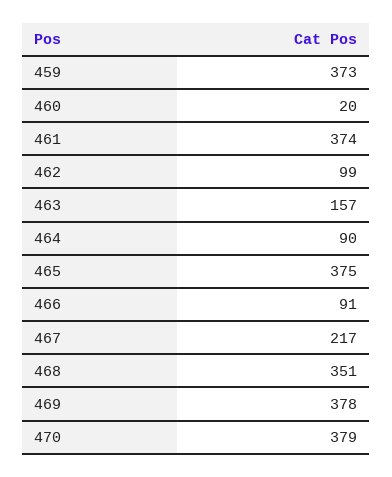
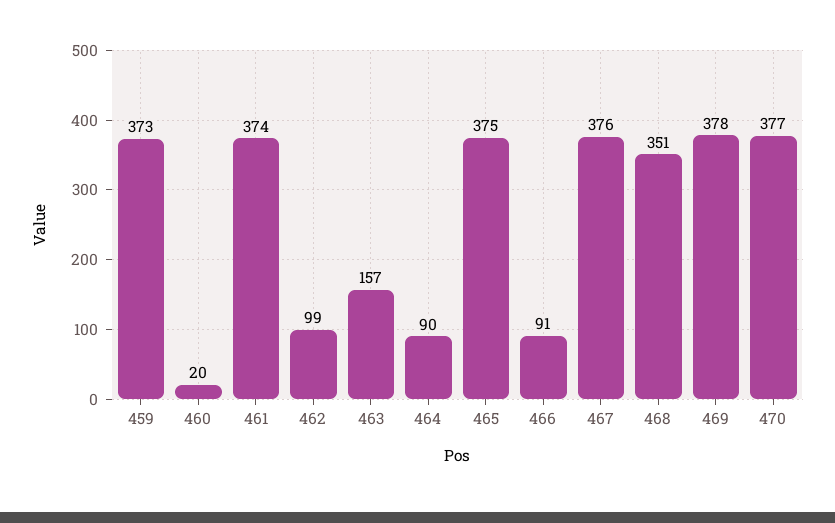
467: 217 -> 376
470: 379 -> 377

